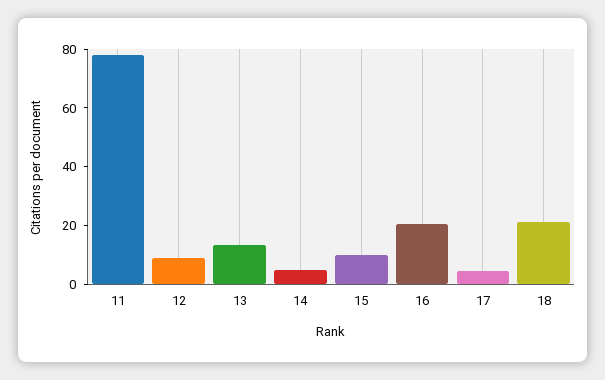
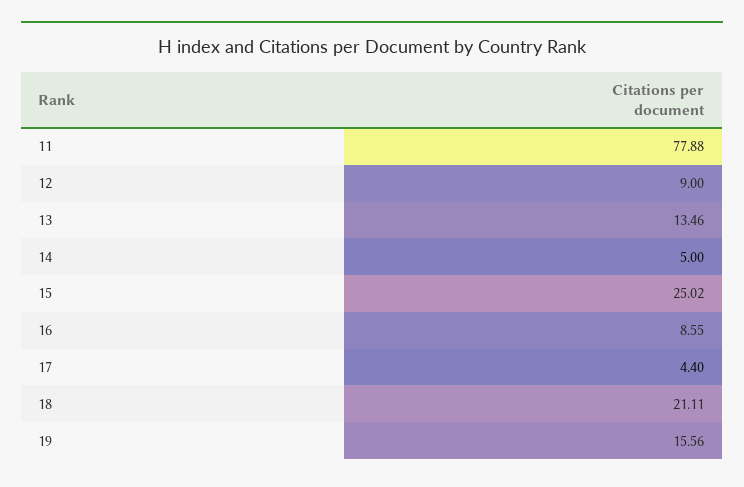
15: 10 -> 25.02
16: 20 -> 8.55
19: none -> 15.56

